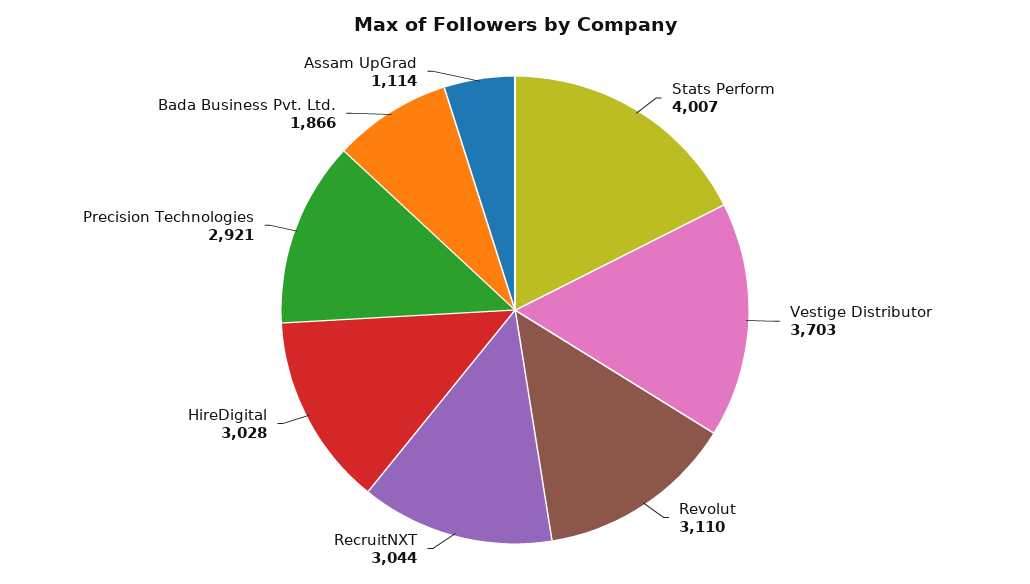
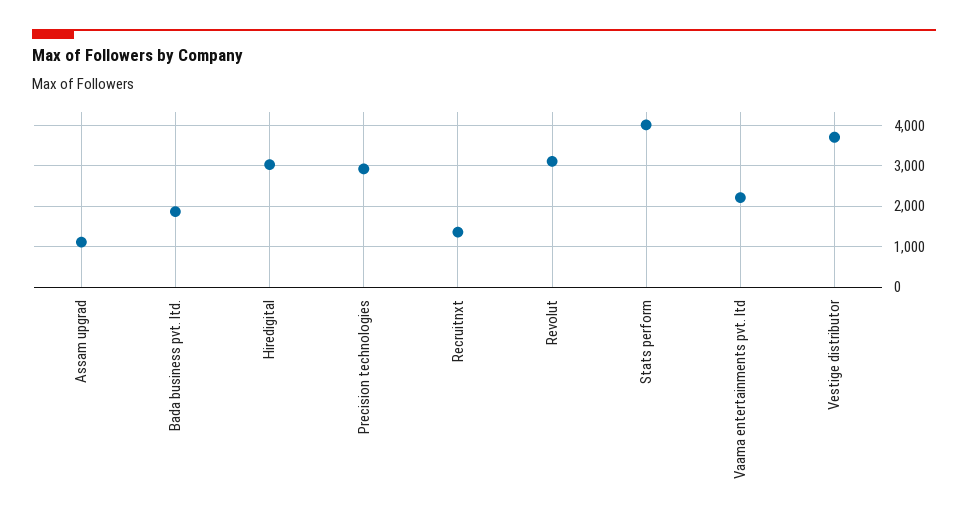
RecruitNXT: 3044 -> 1400
Vaama entertainments pvt. ltd: none -> 2200

